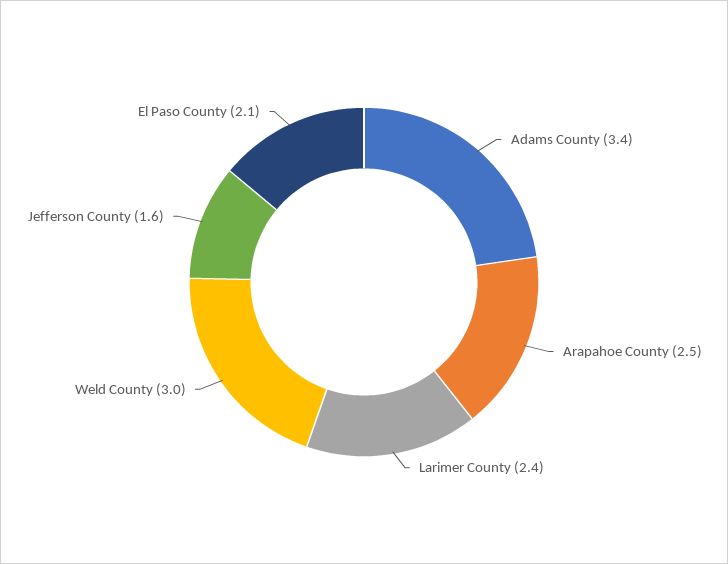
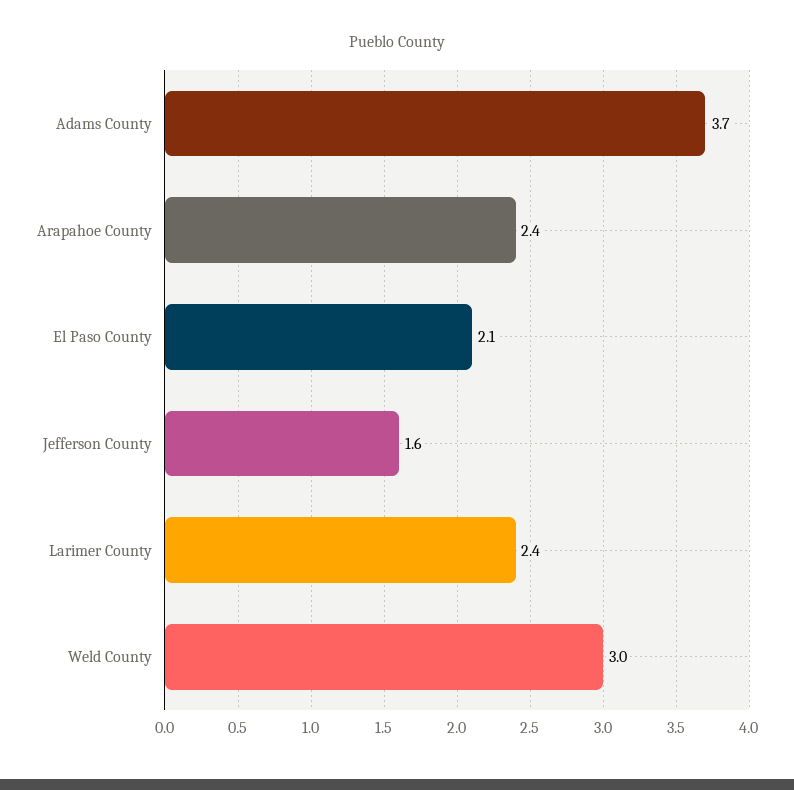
Adams County: 3.4 -> 3.7
Arapahoe County: 2.5 -> 2.4

